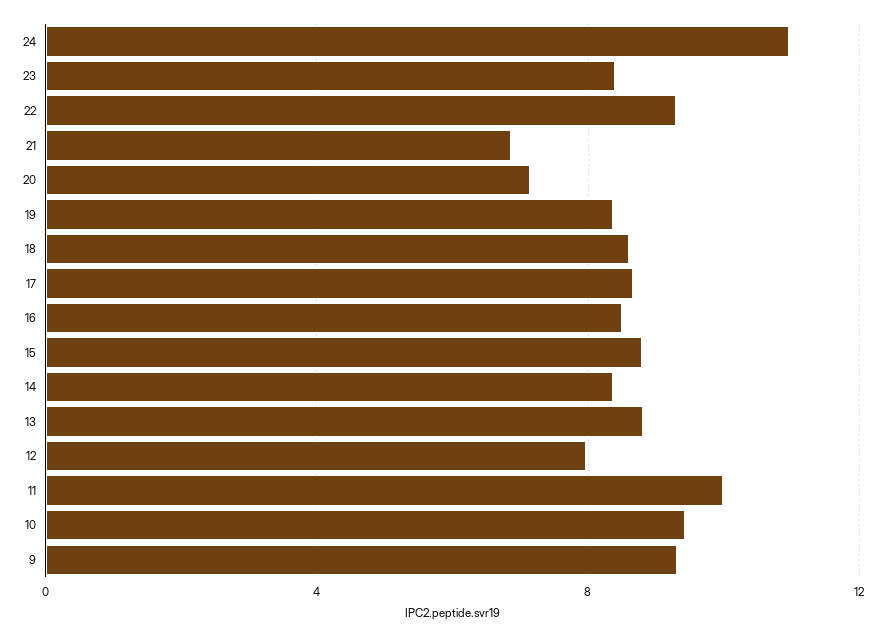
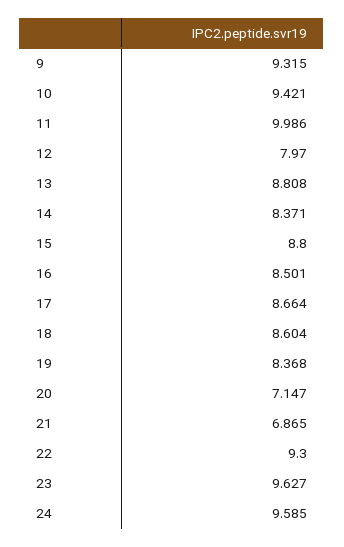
24: 11 -> 9.585
23: 8.5 -> 9.627

